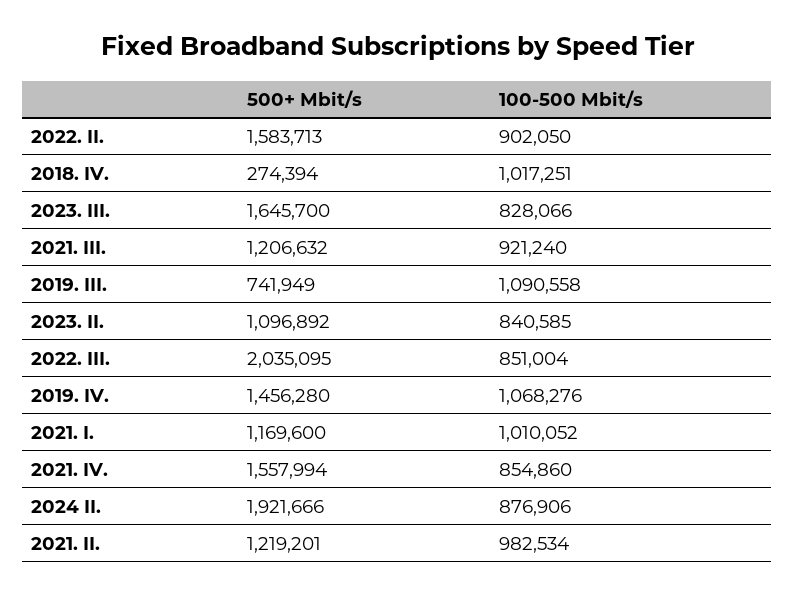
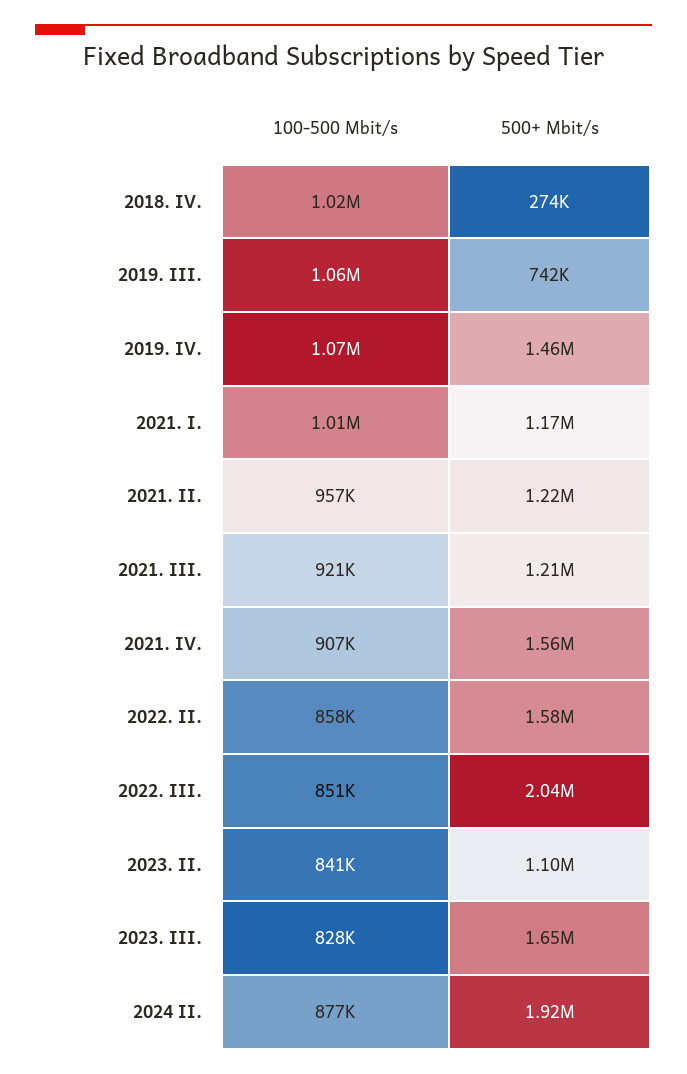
100-500 Mbit/s, 2022. II.: 902050 -> 858000
100-500 Mbit/s, 2019. III.: 1090558 -> 1060000
100-500 Mbit/s, 2021. IV.: 854860 -> 907000
100-500 Mbit/s, 2021. II.: 982534 -> 957000

